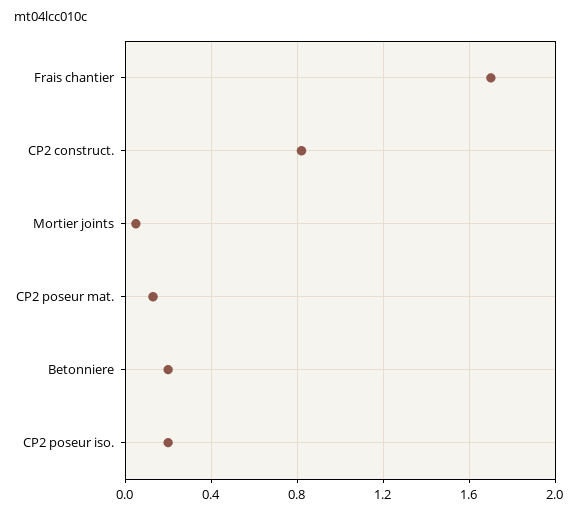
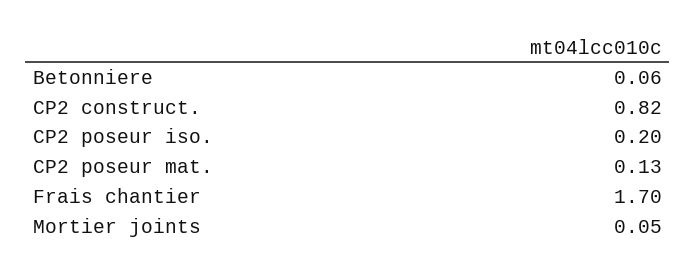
Betonniere: 0.2 -> 0.06

